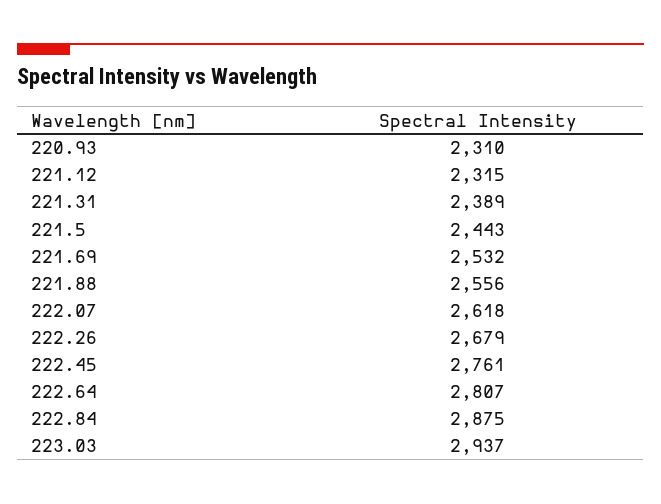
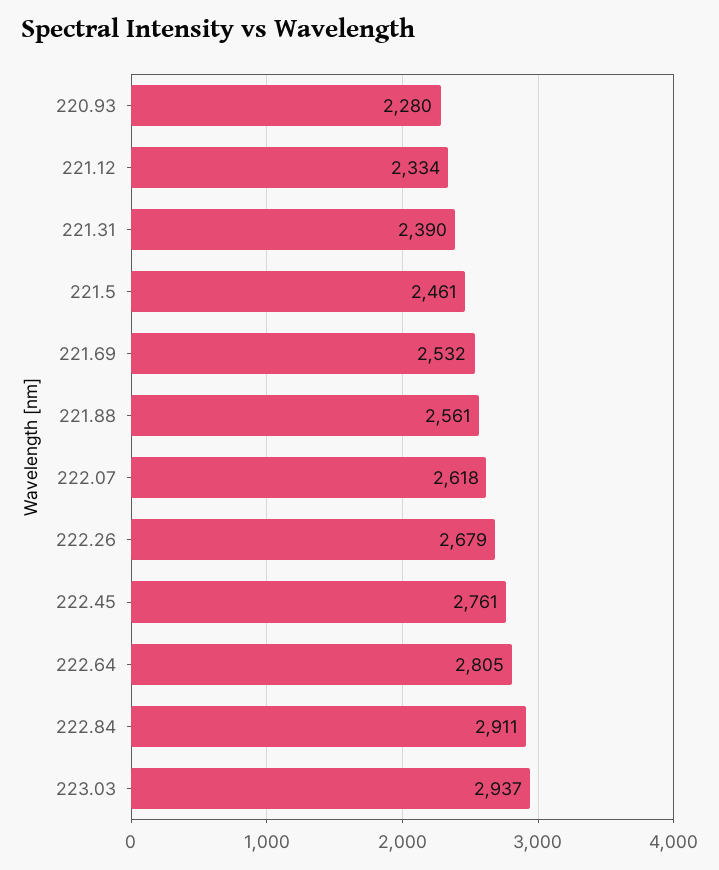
220.93: 2310 -> 2280
221.12: 2315 -> 2334
221.31: 2389 -> 2390
221.5: 2443 -> 2461
221.88: 2556 -> 2561
222.64: 2807 -> 2805
222.84: 2875 -> 2911

